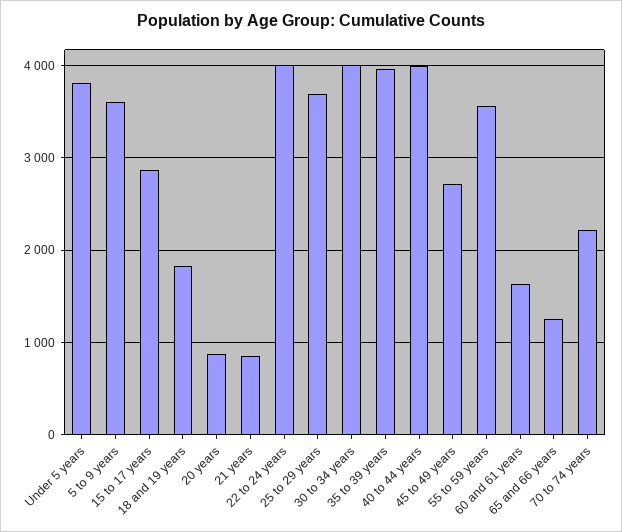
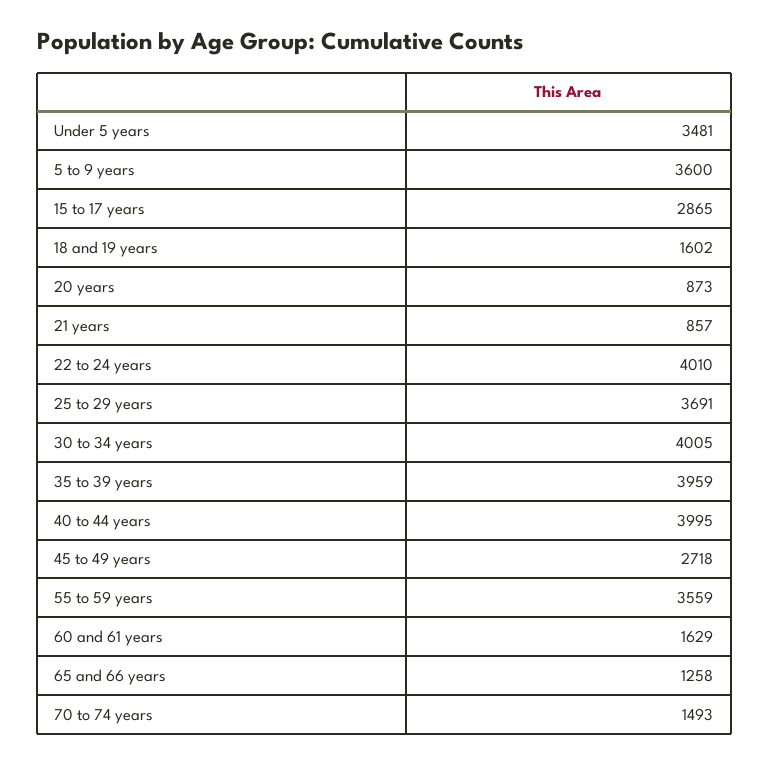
Under 5 years: 3800 -> 3481
18 and 19 years: 1800 -> 1602
70 to 74 years: 2200 -> 1493

